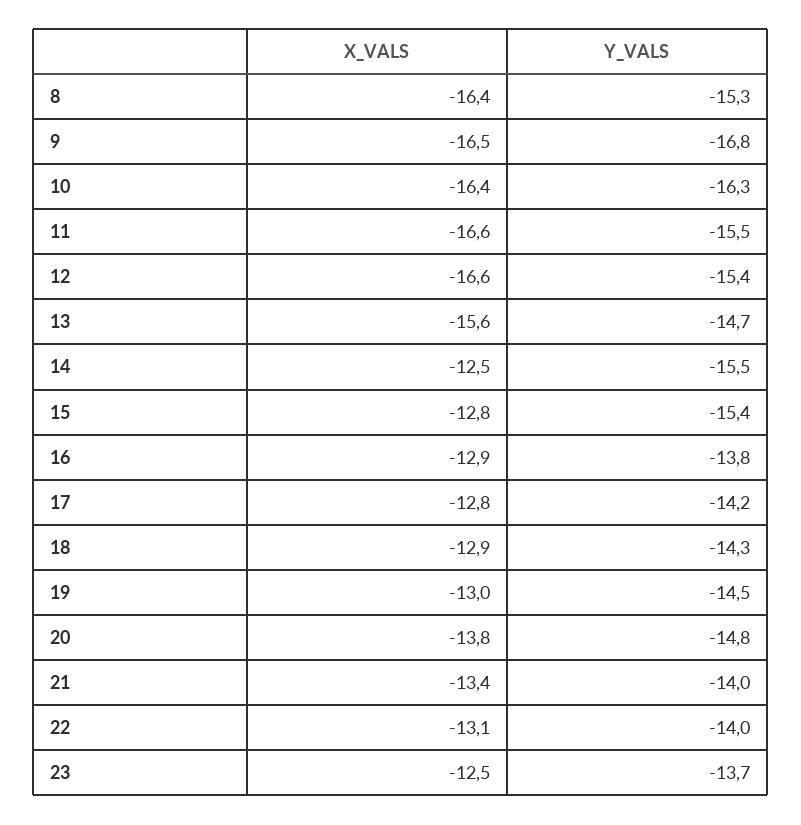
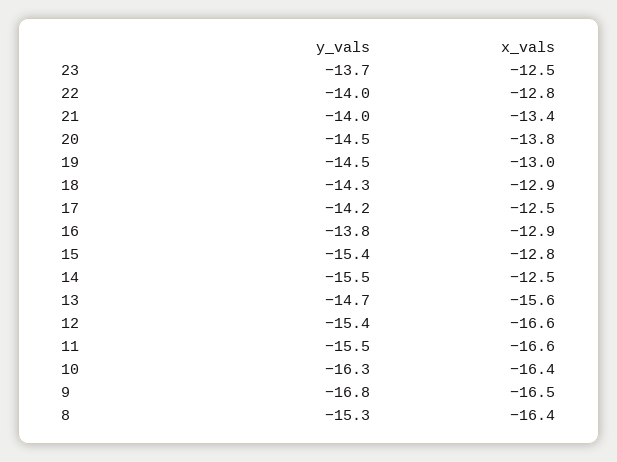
X_VALS, 17: -12.8 -> -12.5
Y_VALS, 20: -14.8 -> -14.5
X_VALS, 22: -13.1 -> -12.8

